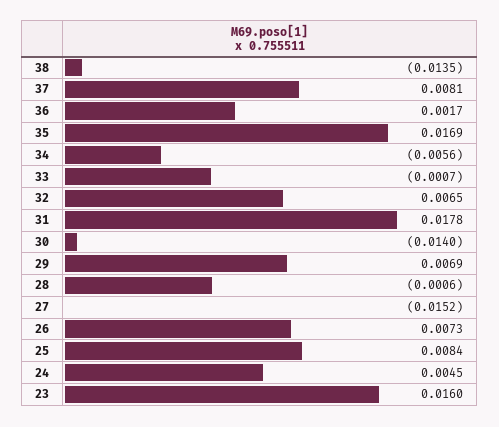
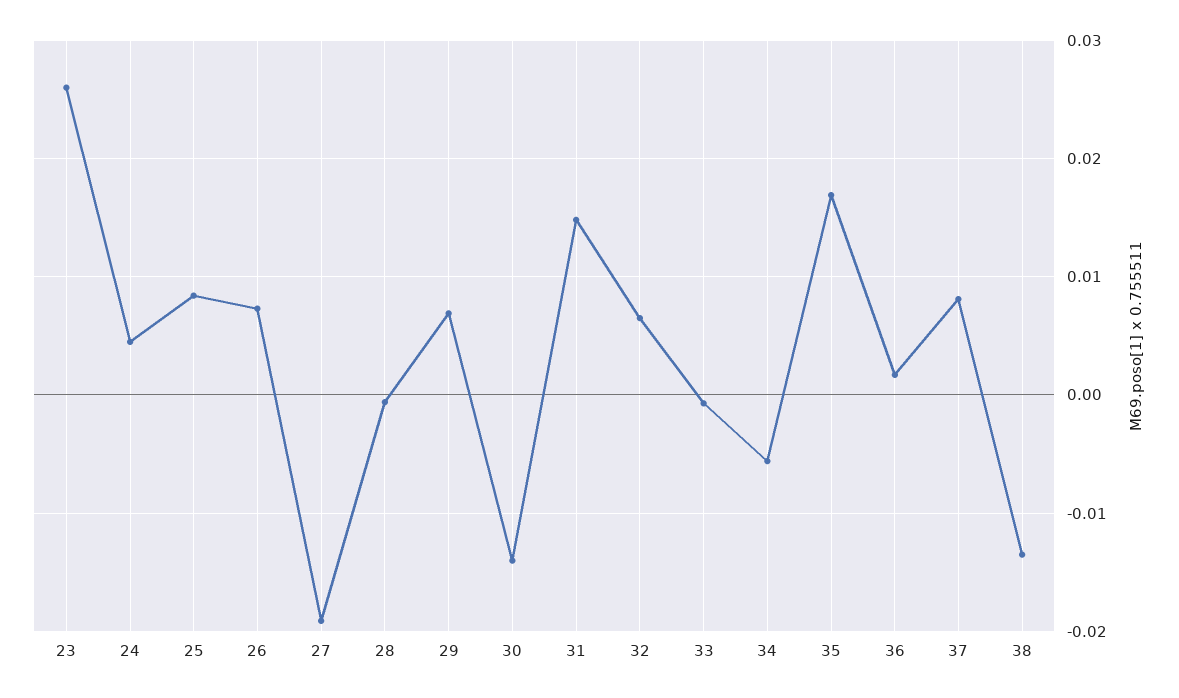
31: 0.0178 -> 0.015
27: -0.0152 -> -0.019
23: 0.016 -> 0.026

